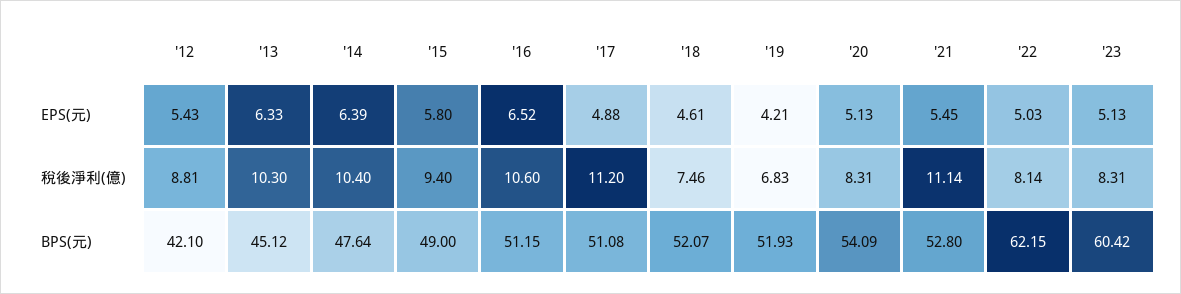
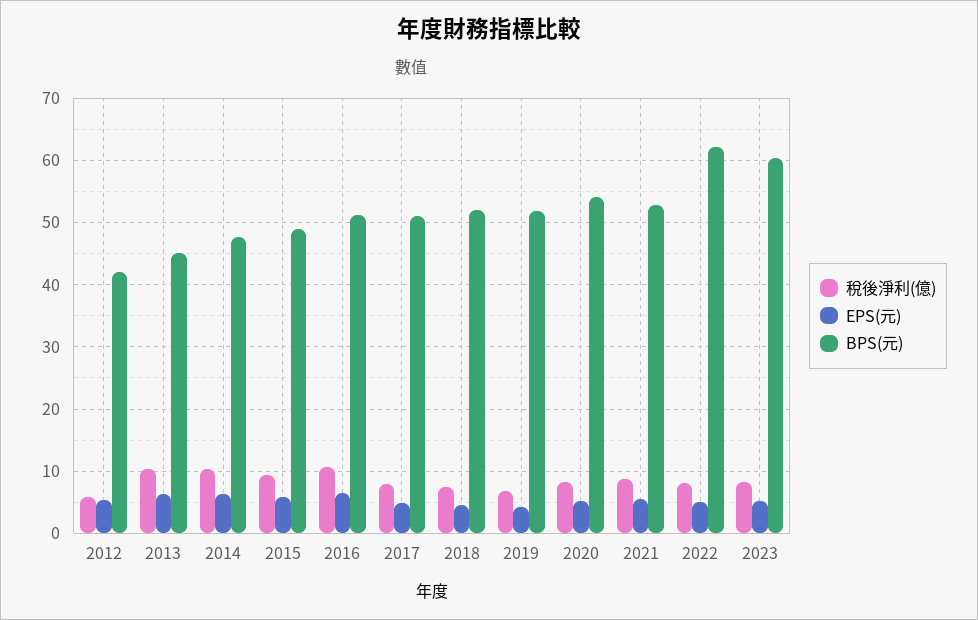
稅後淨利(億), '12: 8.81 -> 6
稅後淨利(億), '17: 11.2 -> 8
稅後淨利(億), '21: 11.14 -> 9

